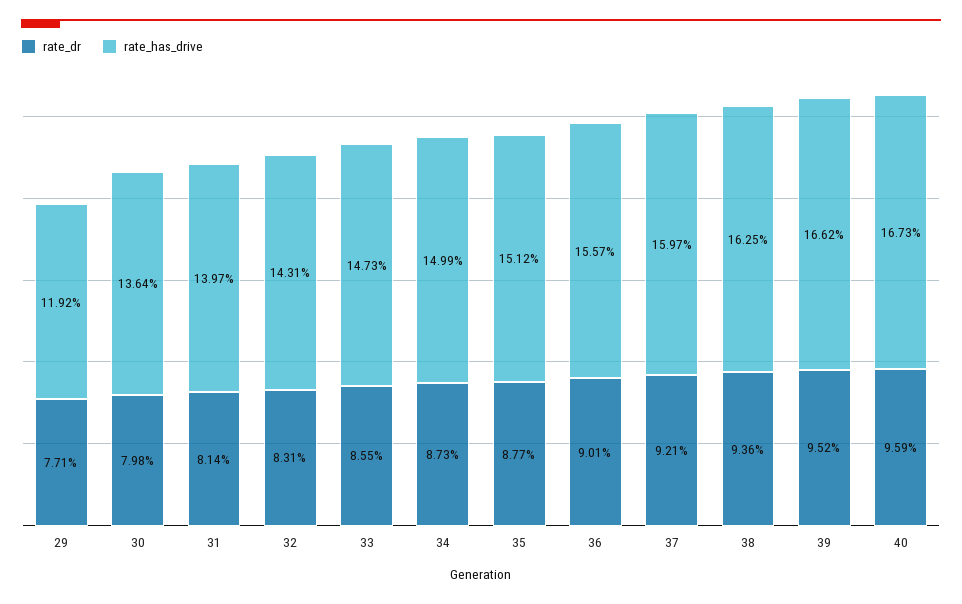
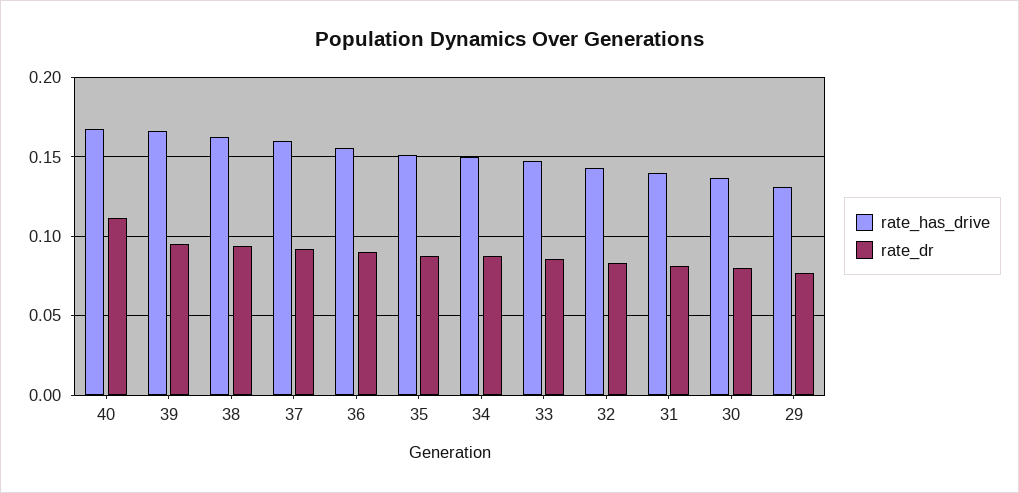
rate_has_drive, 29: 0.1192 -> 0.13
rate_dr, 40: 0.0959 -> 0.11

